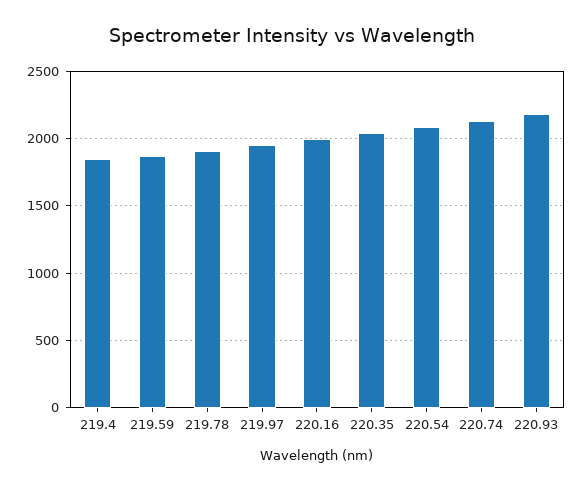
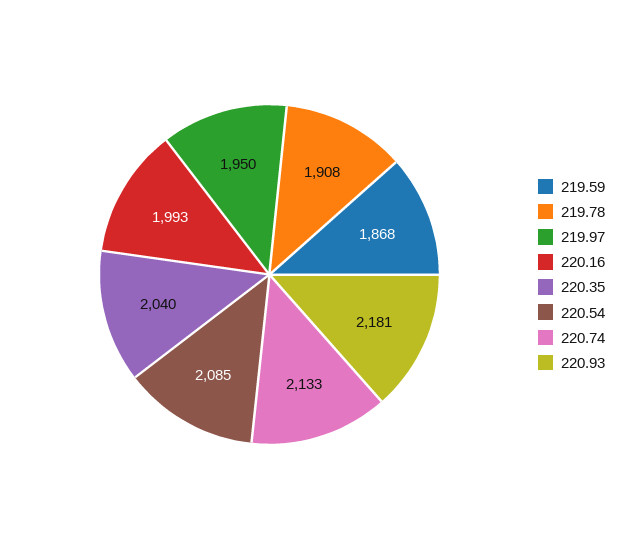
219.4: 1850 -> none

